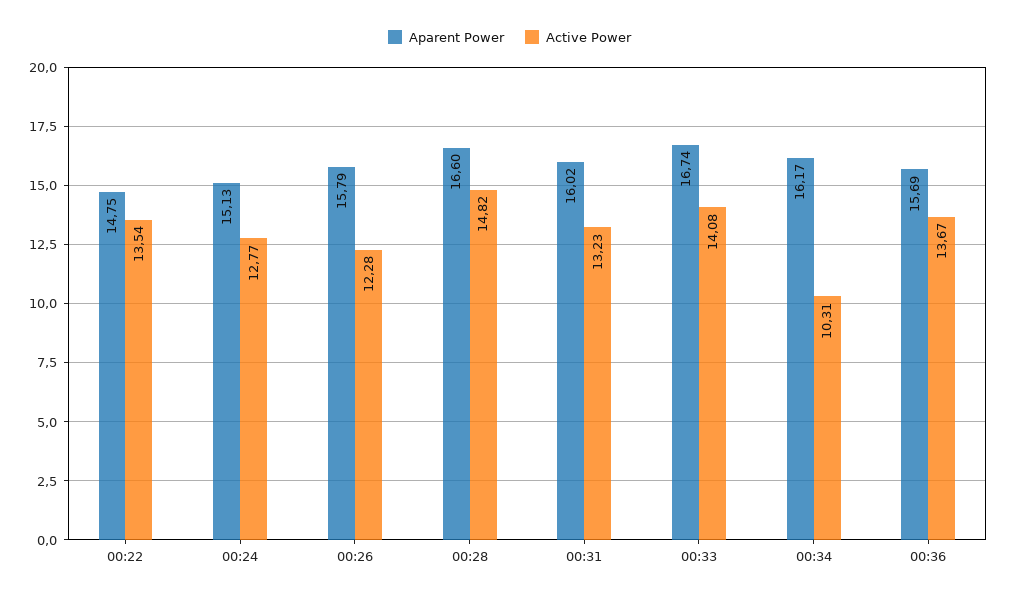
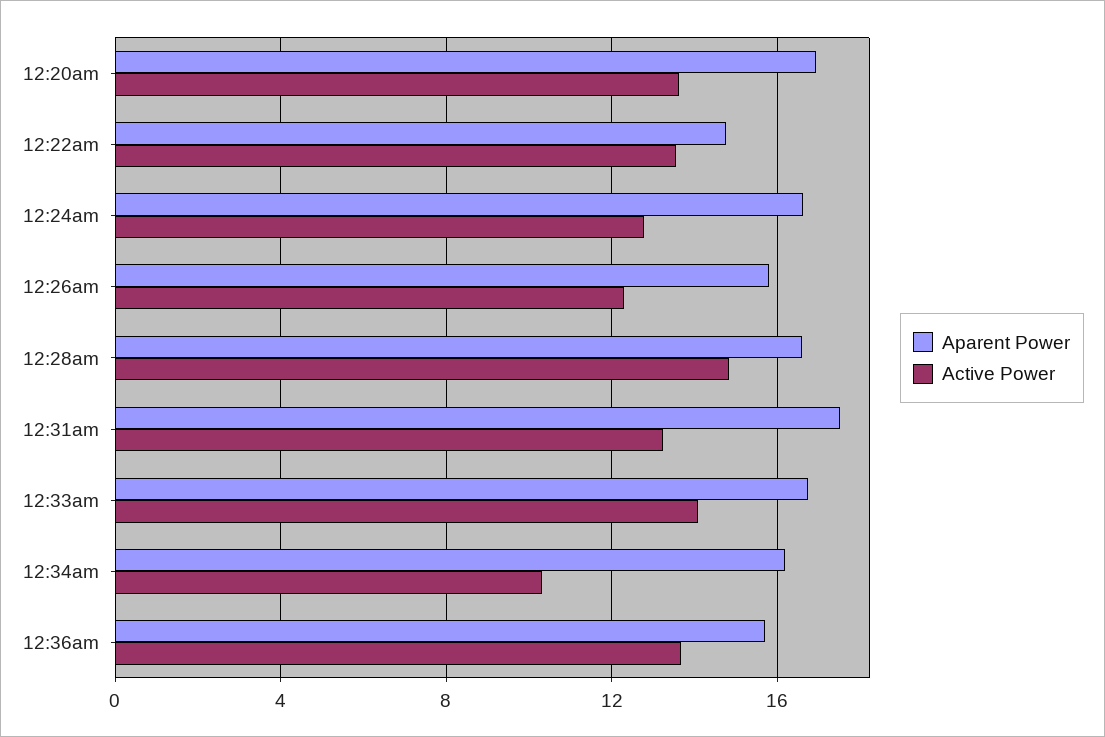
Aparent Power, 00:24: 15.13 -> 16.5
Aparent Power, 00:31: 16.02 -> 17.5
Aparent Power, 12:20am: none -> 17
Active Power, 12:20am: none -> 13.5

